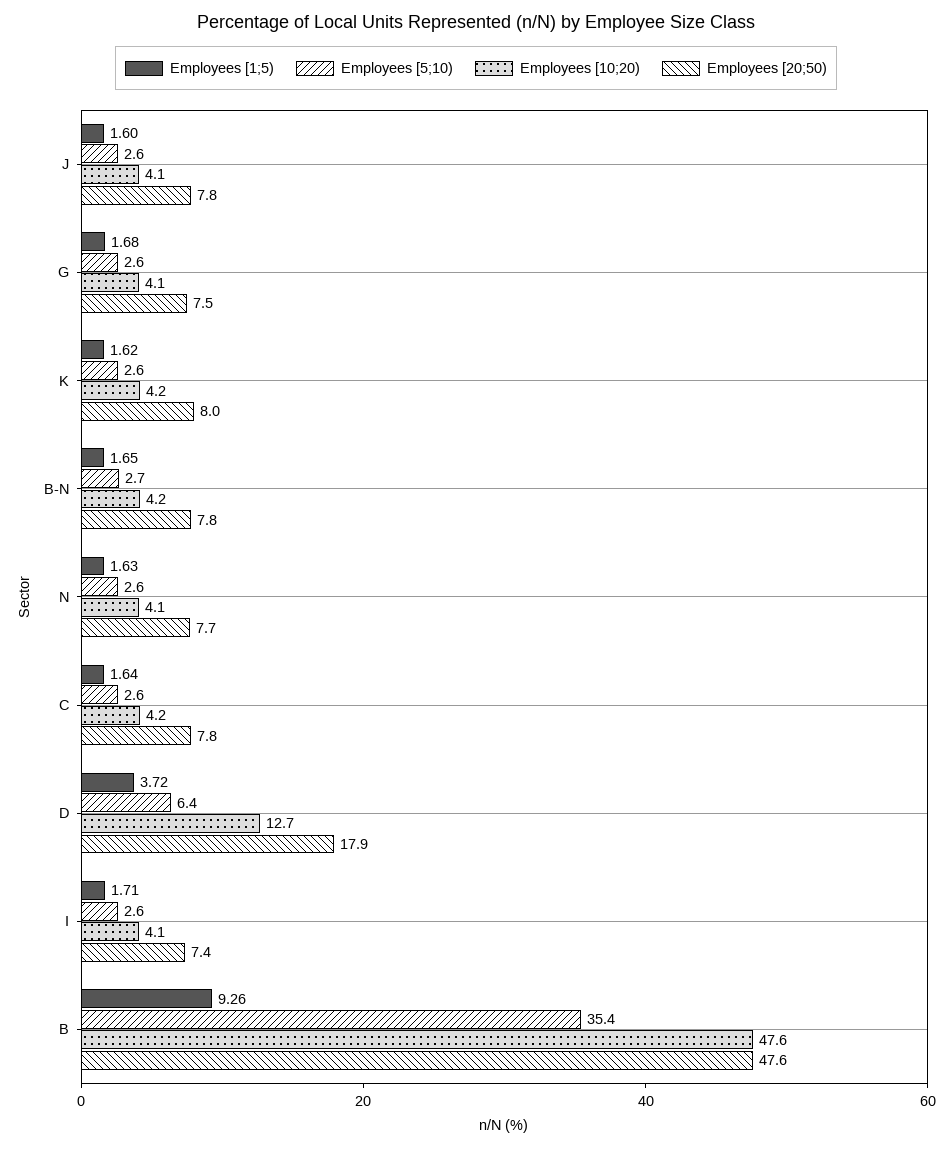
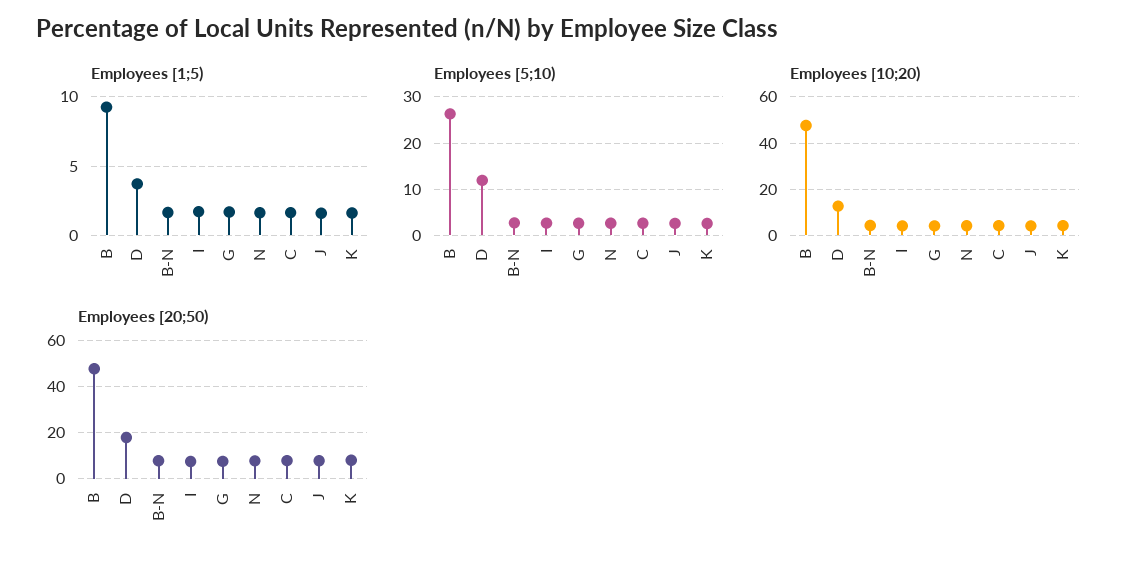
Employees [5;10), D: 6.4 -> 12
Employees [5;10), B: 35.4 -> 26

